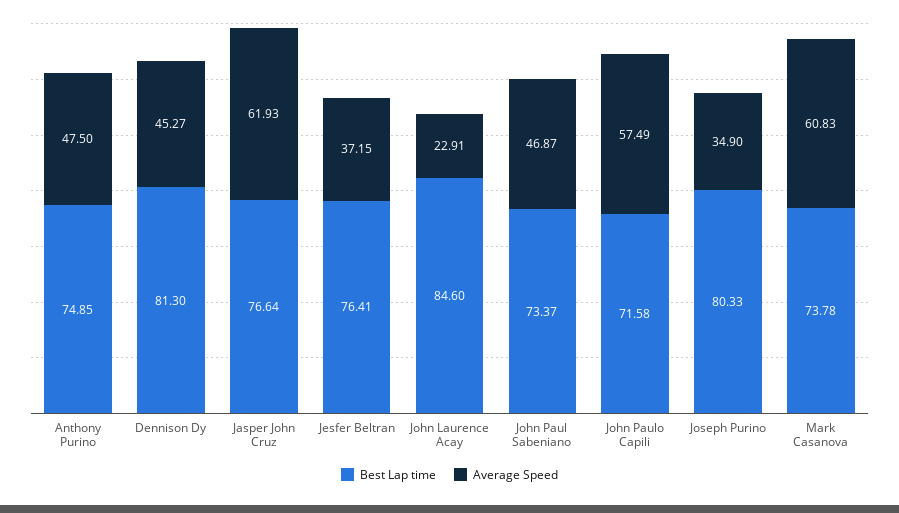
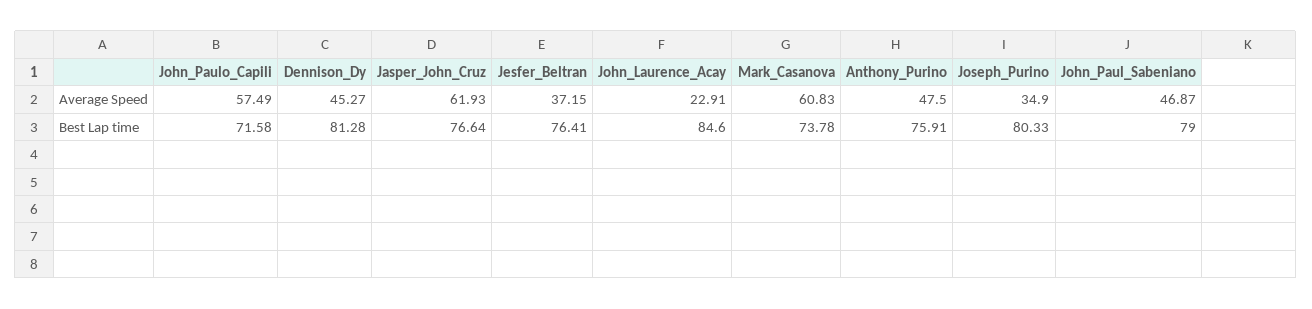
Best Lap time, Anthony Purino: 74.85 -> 75.91
Best Lap time, Dennison Dy: 81.3 -> 81.28
Best Lap time, John Paul Sabeniano: 73.37 -> 79

